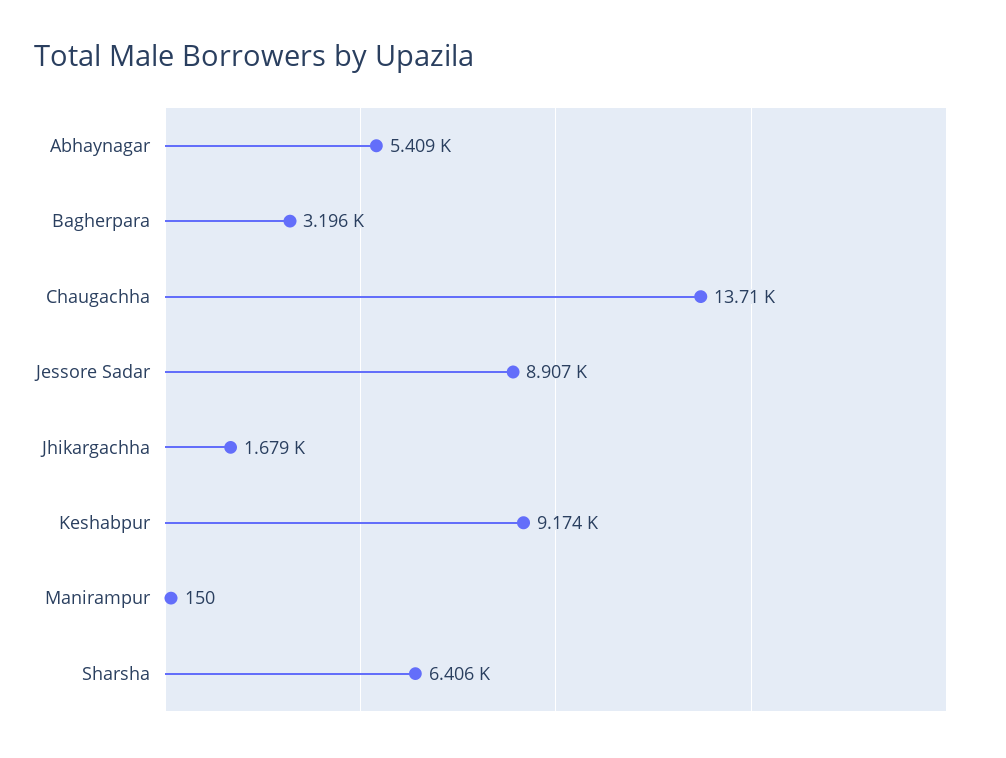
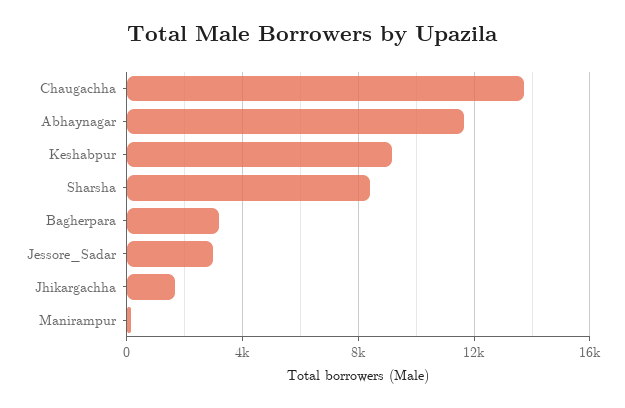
Abhaynagar: 5409 -> 11500
Jessore Sadar: 8907 -> 3000
Sharsha: 6406 -> 8500

